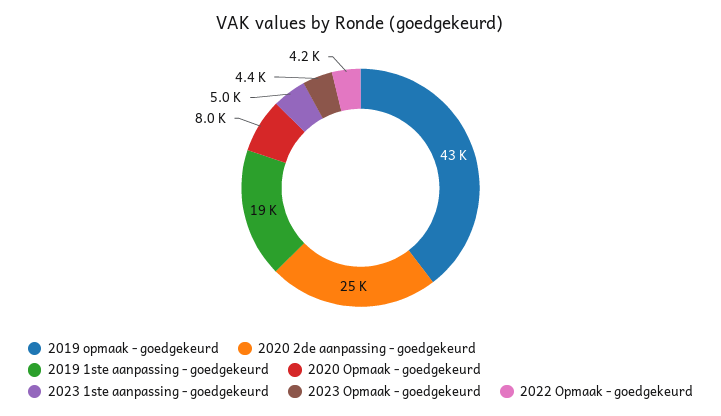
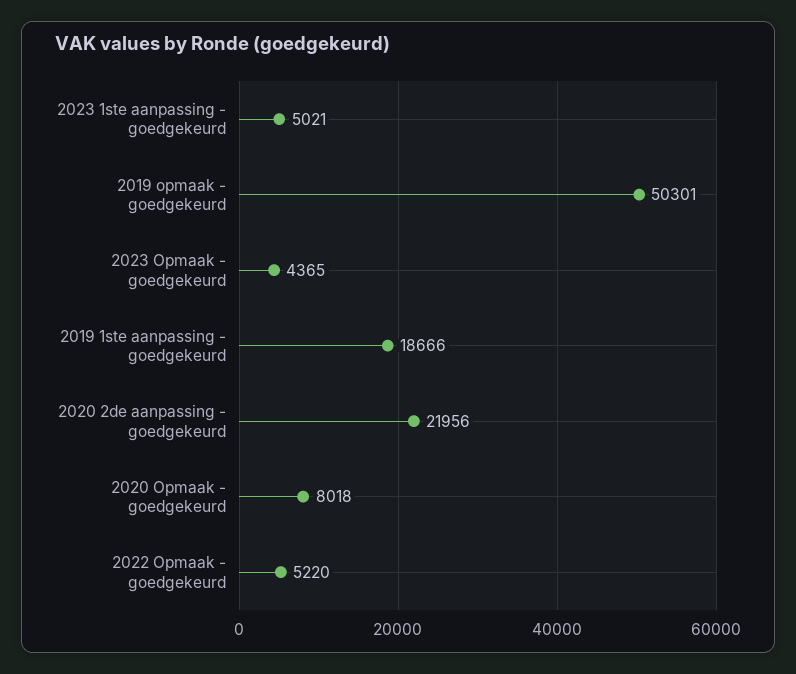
2019 opmaak - goedgekeurd: 43000 -> 50301
2020 2de aanpassing - goedgekeurd: 25000 -> 21956
2022 Opmaak - goedgekeurd: 4200 -> 5220

